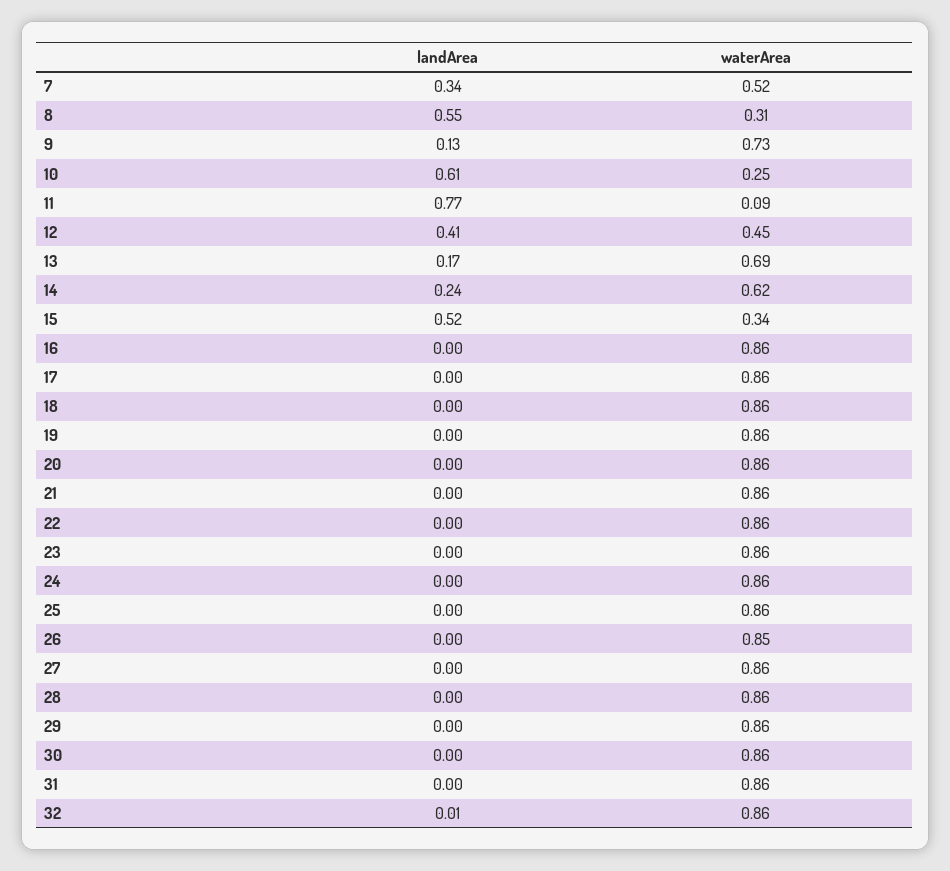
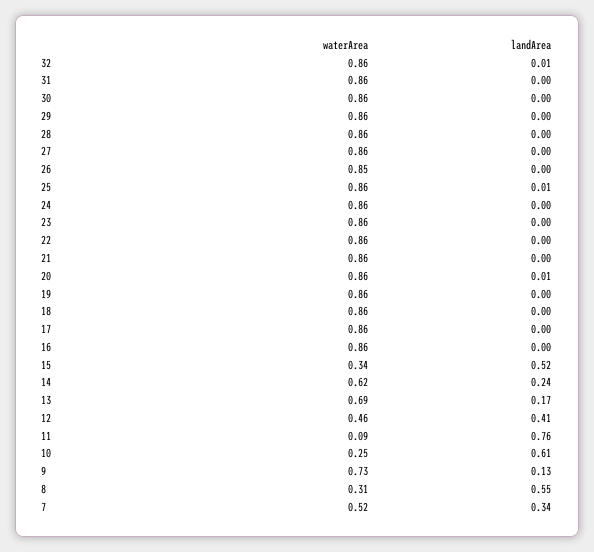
landArea, 11: 0.77 -> 0.76
waterArea, 12: 0.45 -> 0.46
landArea, 20: 0 -> 0.01
landArea, 25: 0 -> 0.01

